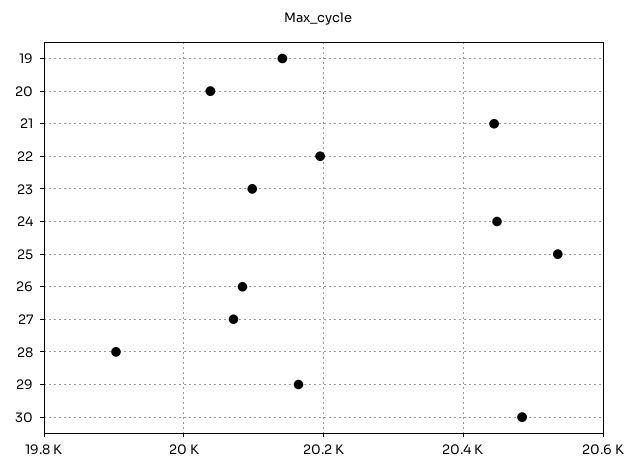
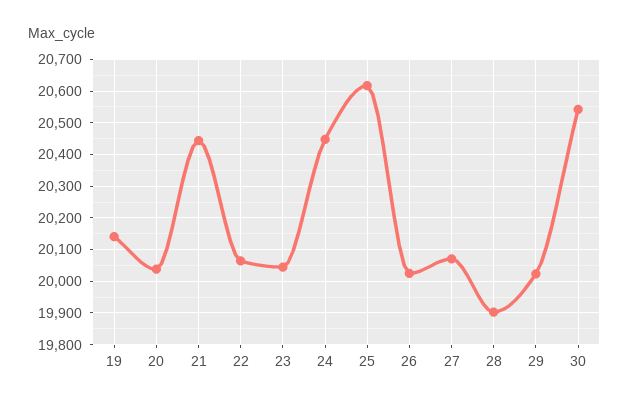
22: 20200 -> 20060
23: 20100 -> 20040
25: 20540 -> 20620
26: 20080 -> 20020
29: 20160 -> 20020
30: 20480 -> 20540

